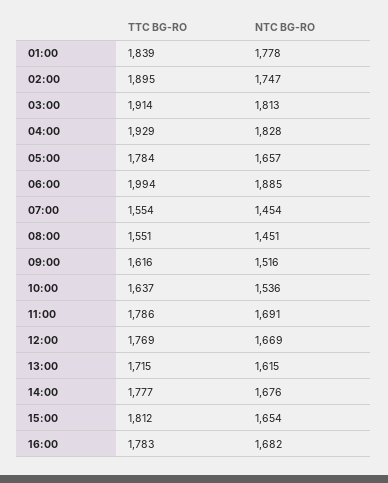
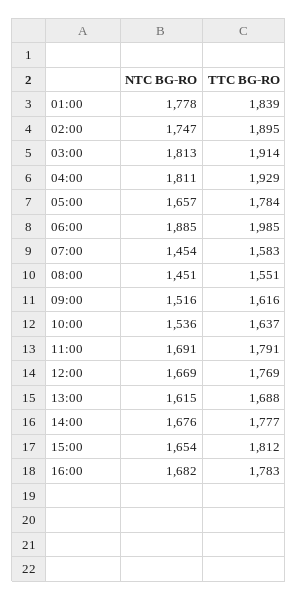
NTC BG-RO, 04:00: 1828 -> 1811
TTC BG-RO, 06:00: 1994 -> 1985
TTC BG-RO, 07:00: 1554 -> 1583
TTC BG-RO, 11:00: 1786 -> 1791
TTC BG-RO, 13:00: 1715 -> 1688

